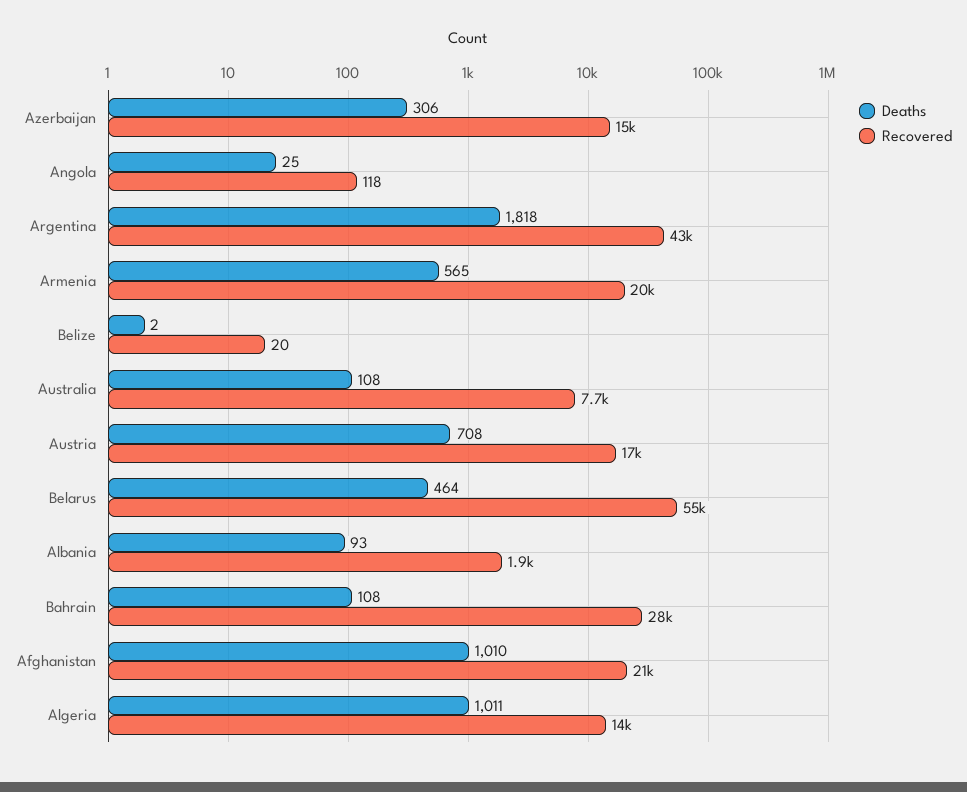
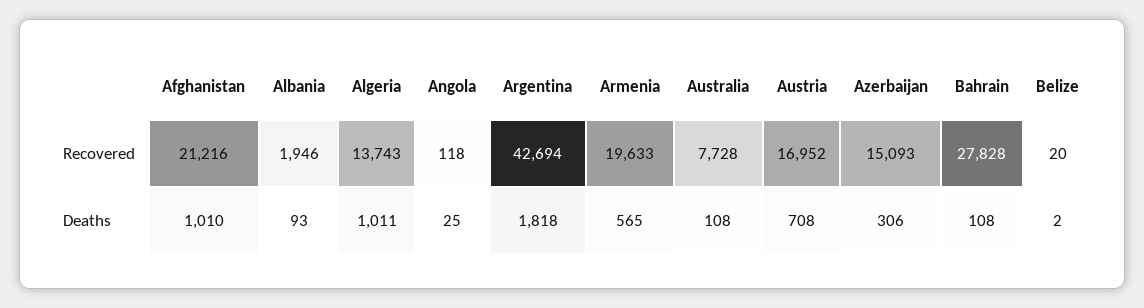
Deaths, Belarus: 464 -> none
Recovered, Belarus: 55000 -> none

